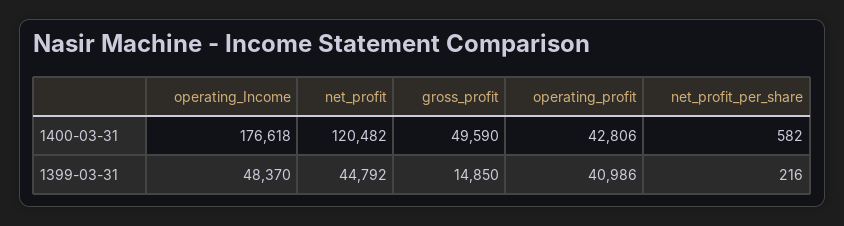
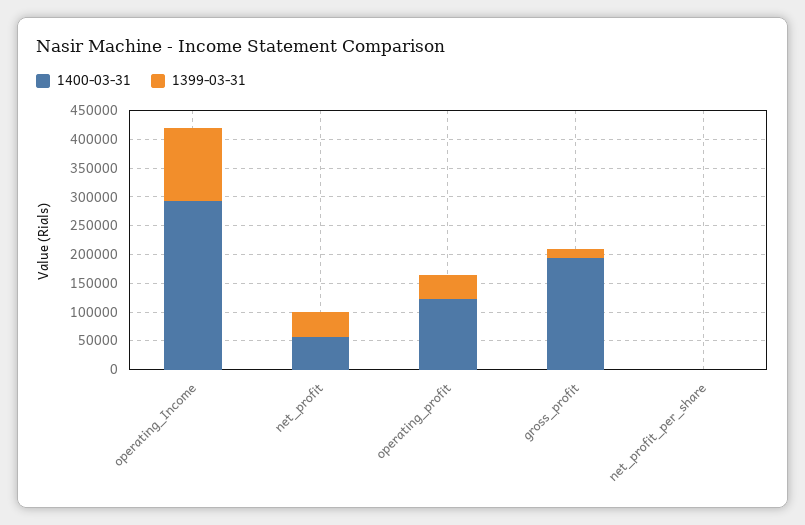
1400-03-31, operating_Income: 176618 -> 300000
1400-03-31, net_profit: 120482 -> 50000
1400-03-31, gross_profit: 49590 -> 200000
1400-03-31, operating_profit: 42806 -> 125000
1399-03-31, operating_Income: 48370 -> 125000

